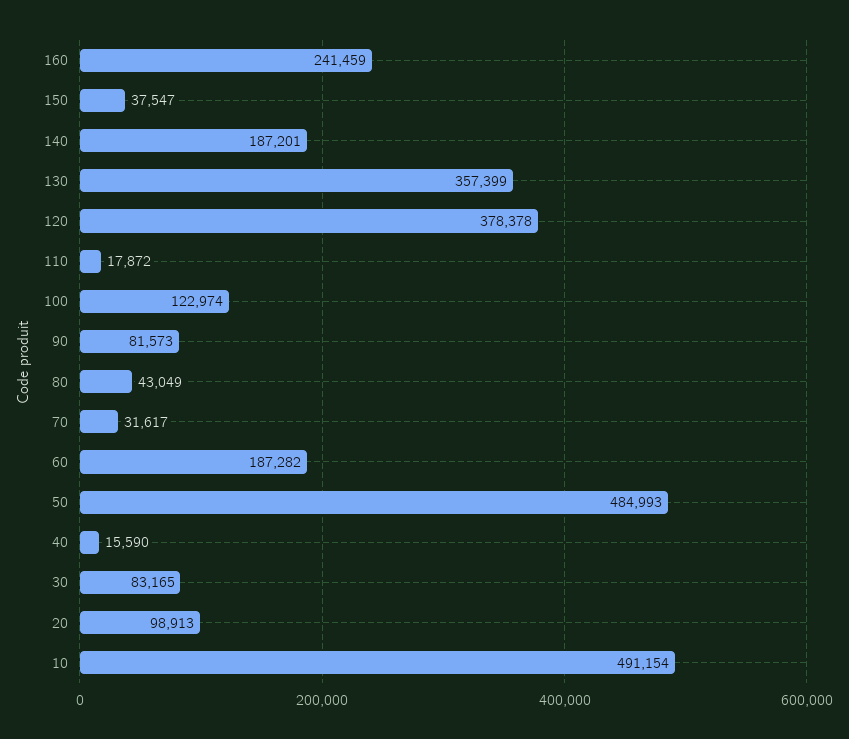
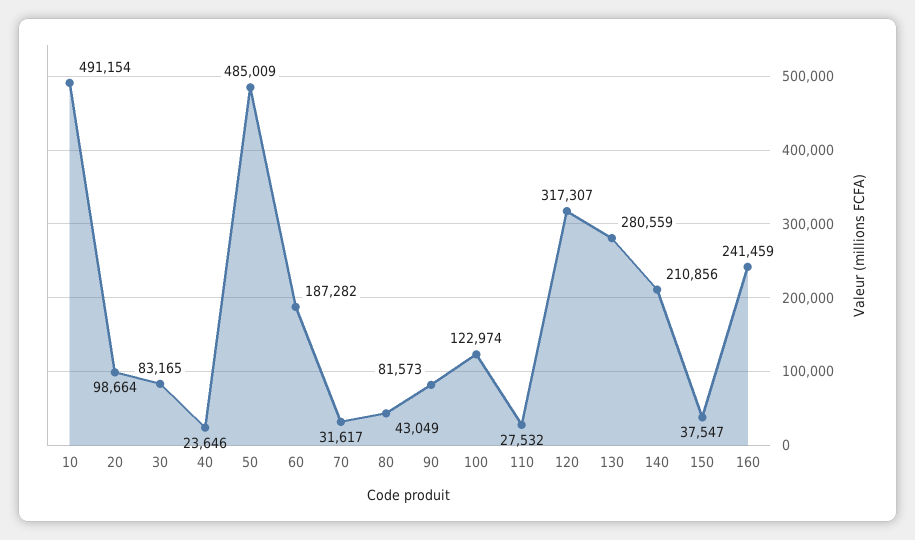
140: 187201 -> 210856
130: 357399 -> 280559
120: 378378 -> 317307
110: 17872 -> 27532
50: 484993 -> 485009
40: 15590 -> 23646
20: 98913 -> 98664

